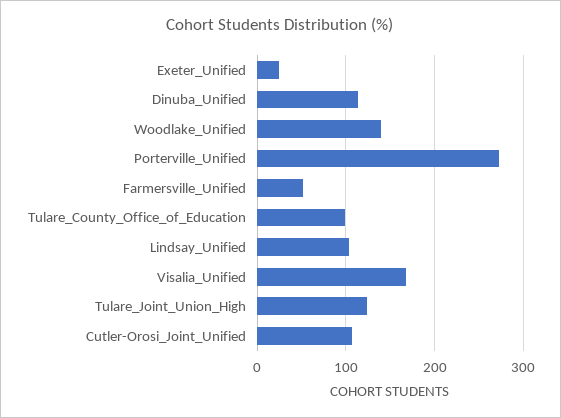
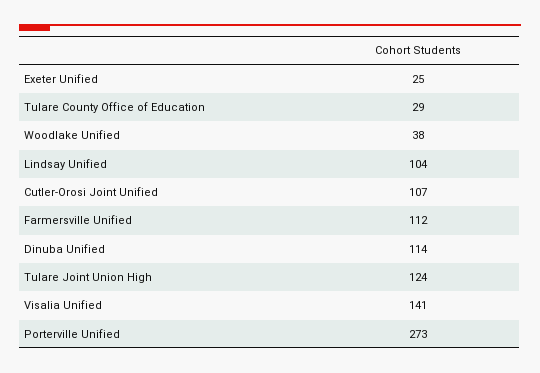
Woodlake_Unified: 140 -> 38
Farmersville_Unified: 50 -> 112
Tulare_County_Office_of_Education: 100 -> 29
Visalia_Unified: 170 -> 141

